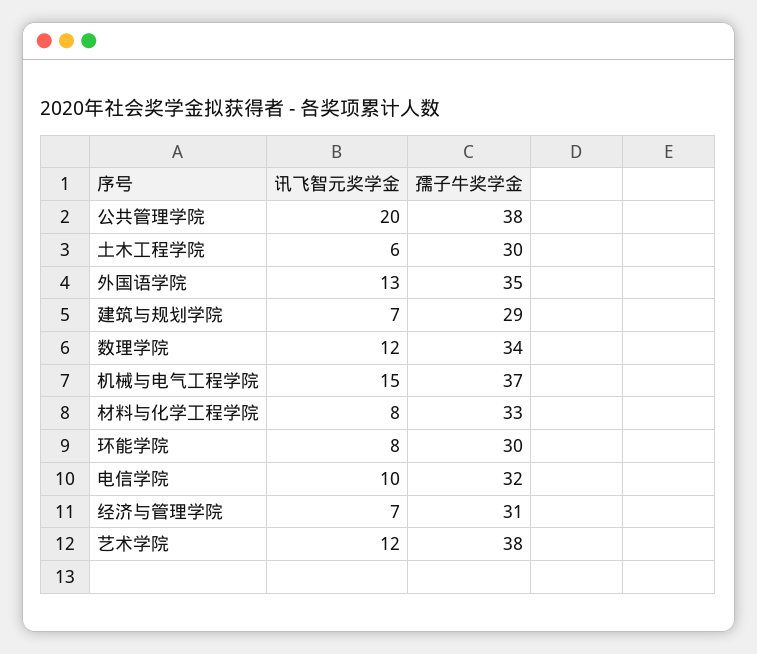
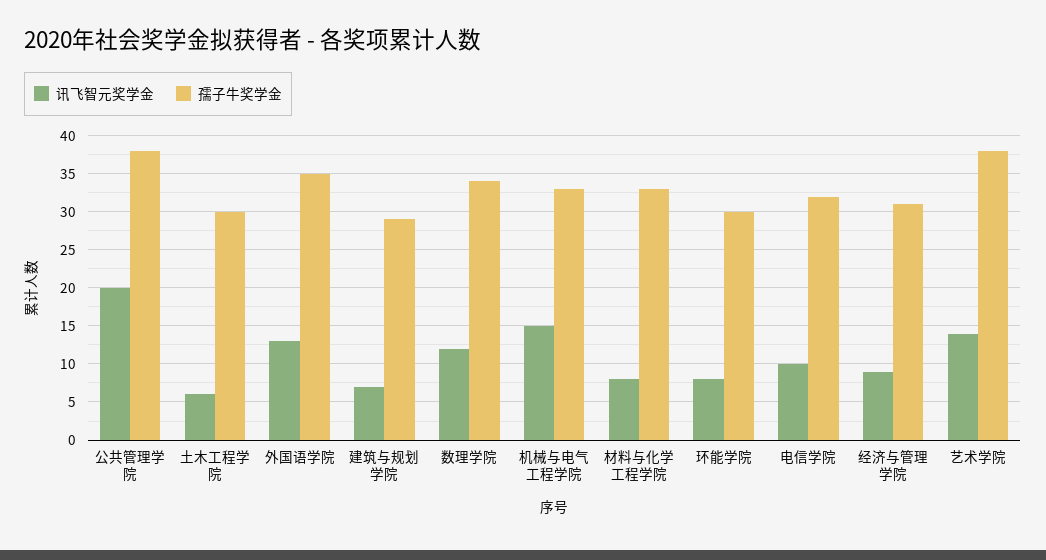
孺子牛奖学金, 机械与电气工程学院: 37 -> 33
讯飞智元奖学金, 经济与管理学院: 7 -> 9
讯飞智元奖学金, 艺术学院: 12 -> 14

